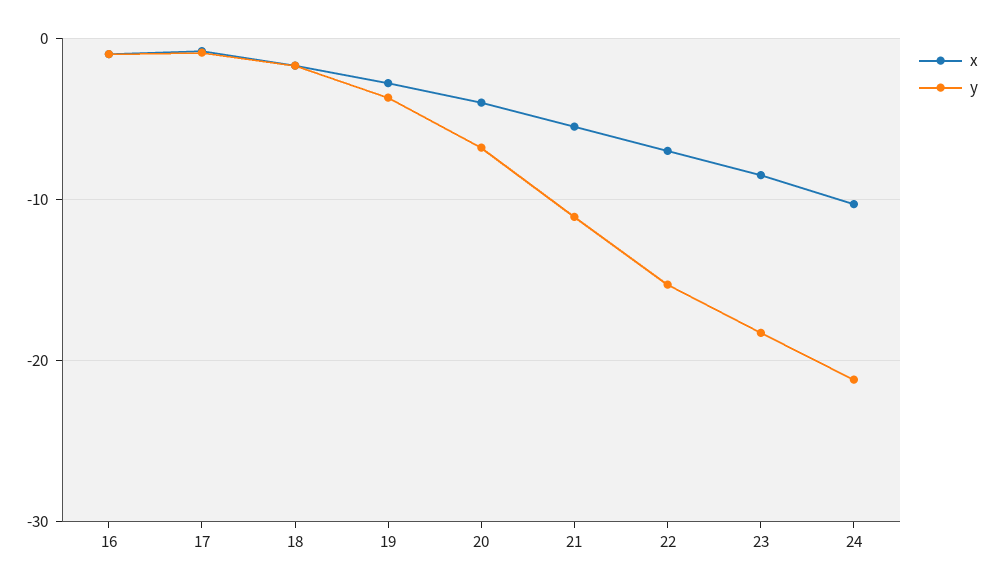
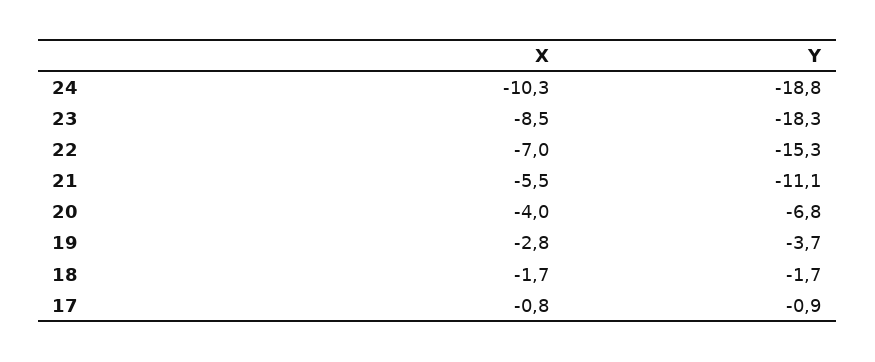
x, 16: -1 -> none
y, 16: -1 -> none
y, 24: -21 -> -18.8

